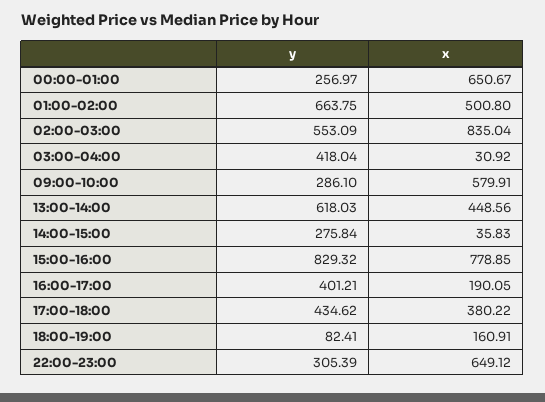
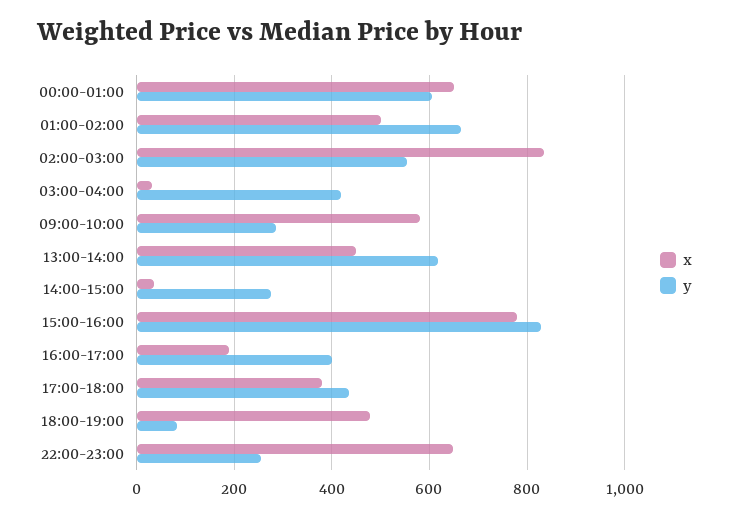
y, 00:00-01:00: 256.97 -> 600
x, 18:00-19:00: 160.91 -> 480
y, 22:00-23:00: 305.39 -> 260

